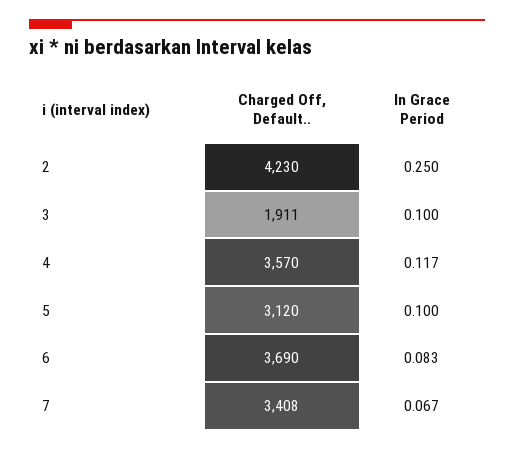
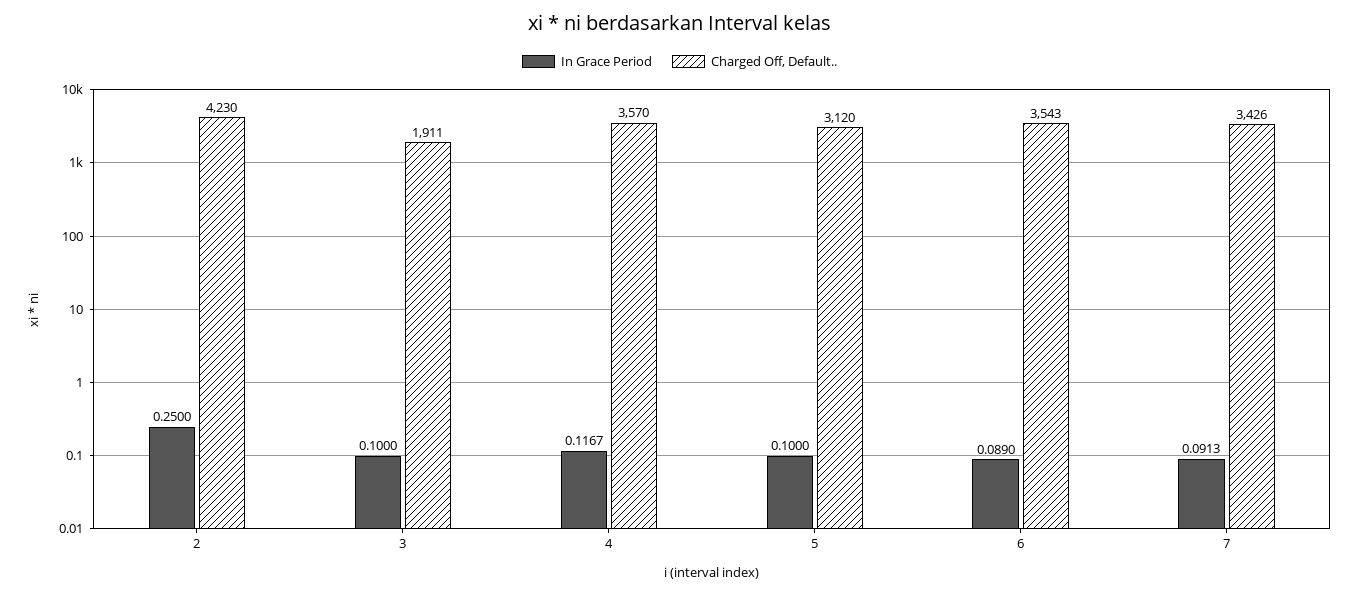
Charged Off, Default.., 6: 3690 -> 3543
In Grace Period, 6: 0.083 -> 0.089
Charged Off, Default.., 7: 3408 -> 3426
In Grace Period, 7: 0.067 -> 0.0913

